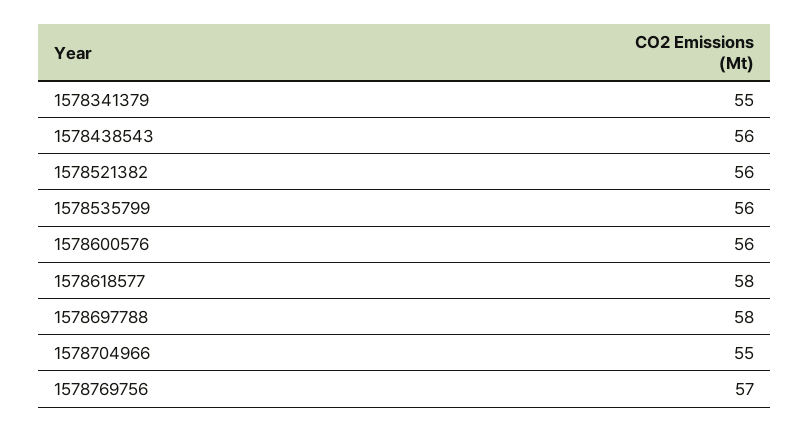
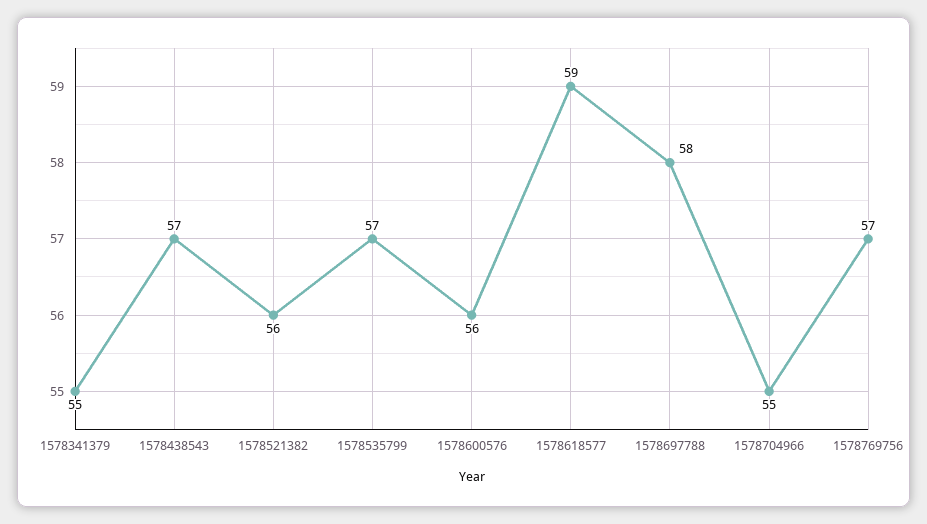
1578438543: 56 -> 57
1578535799: 56 -> 57
1578618577: 58 -> 59

